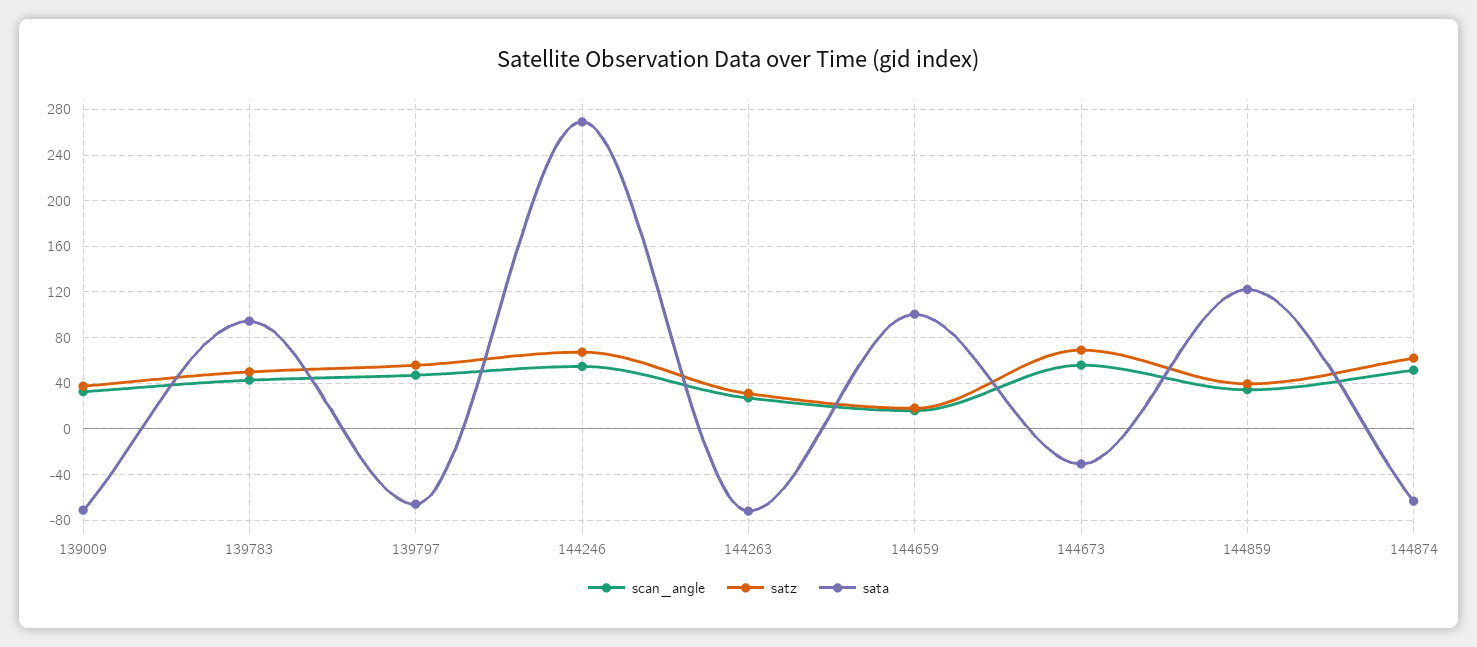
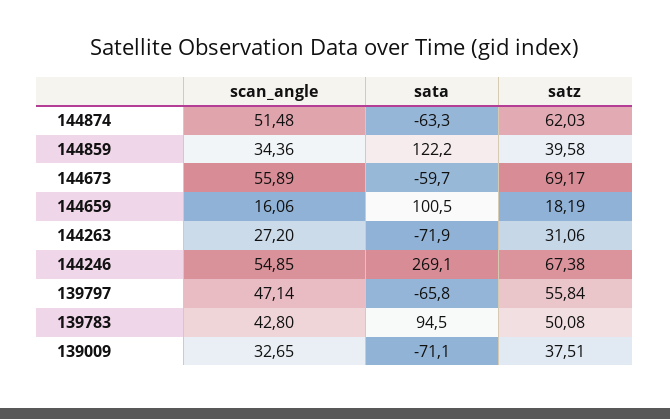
sata, 144673: -30 -> -59.7

